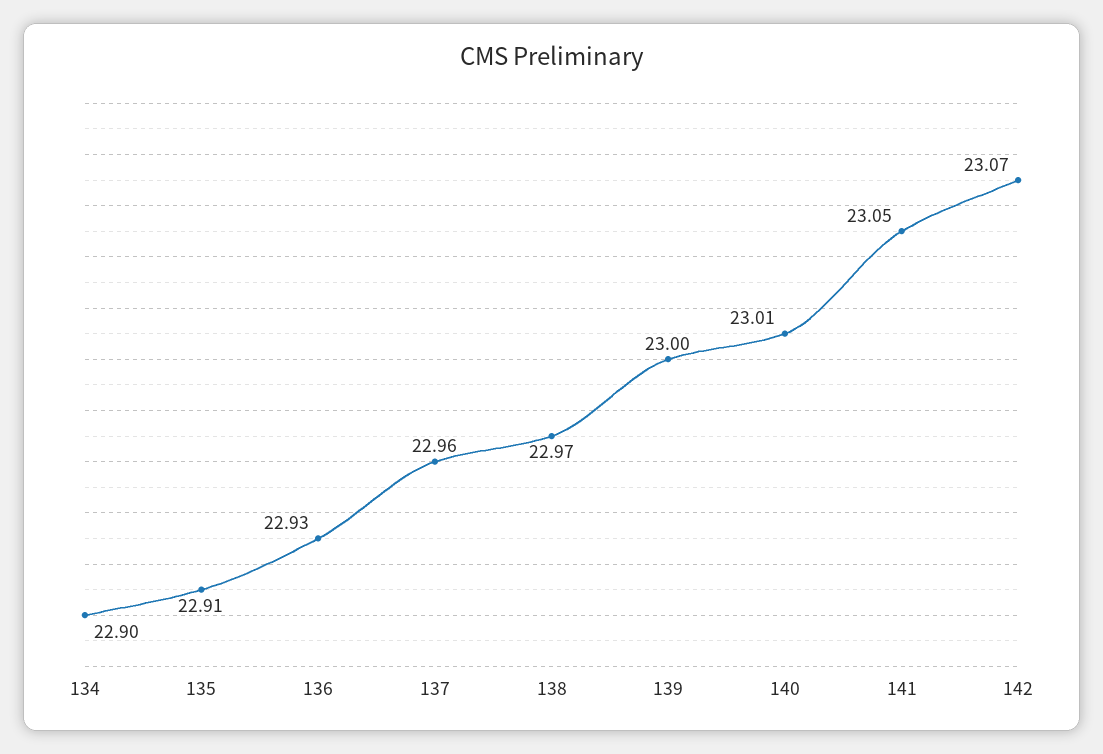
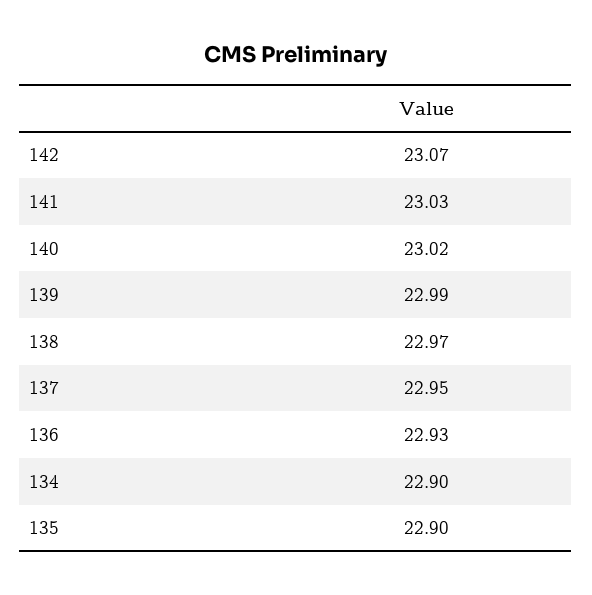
135: 22.91 -> 22.9
137: 22.96 -> 22.95
139: 23 -> 22.99
140: 23.01 -> 23.02
141: 23.05 -> 23.03

